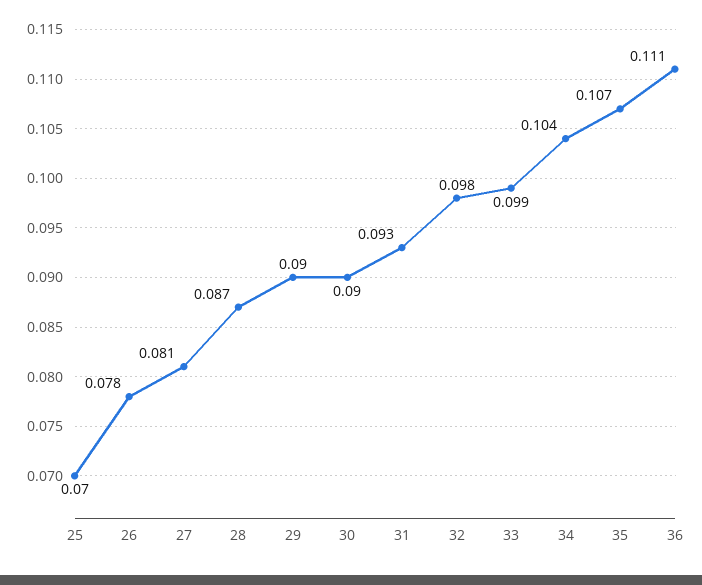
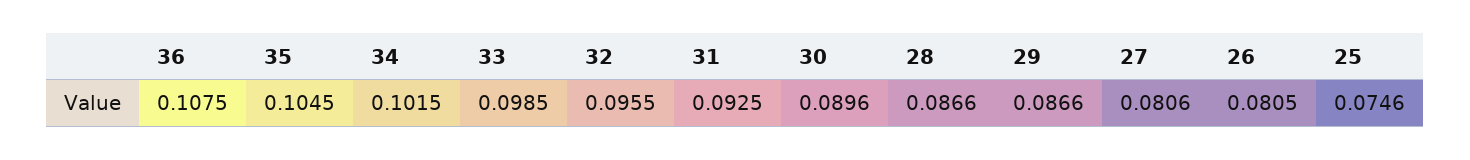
25: 0.07 -> 0.0746
26: 0.078 -> 0.0805
29: 0.09 -> 0.0866
32: 0.098 -> 0.0955
34: 0.104 -> 0.1015
35: 0.107 -> 0.1045
36: 0.111 -> 0.1075

